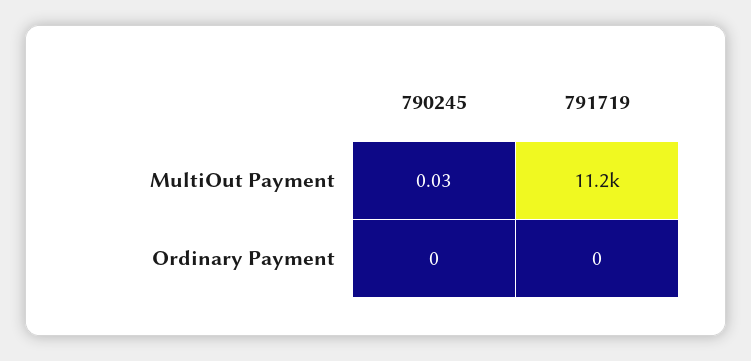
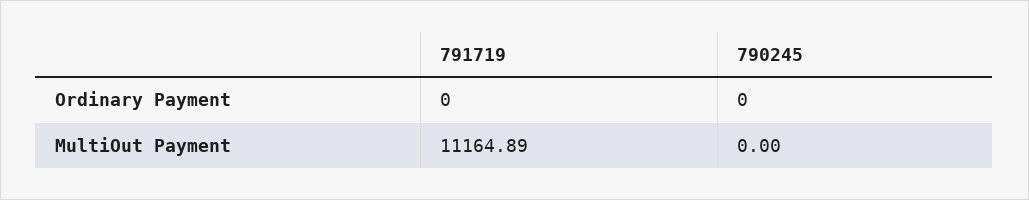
790245, MultiOut Payment: 0.03 -> 0

